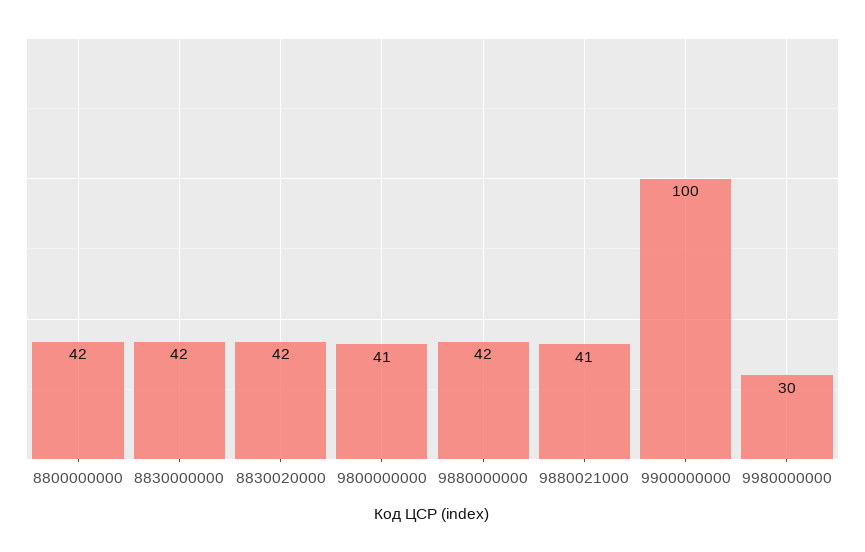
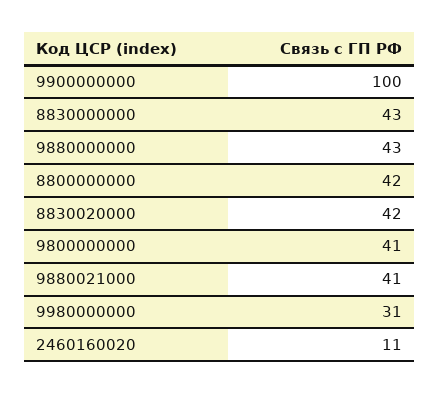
8830000000: 42 -> 43
9880000000: 42 -> 43
9980000000: 30 -> 31
2460160020: none -> 11

